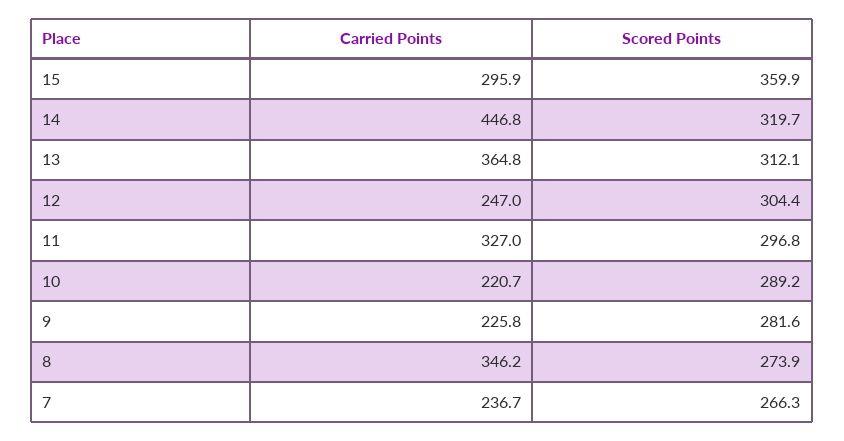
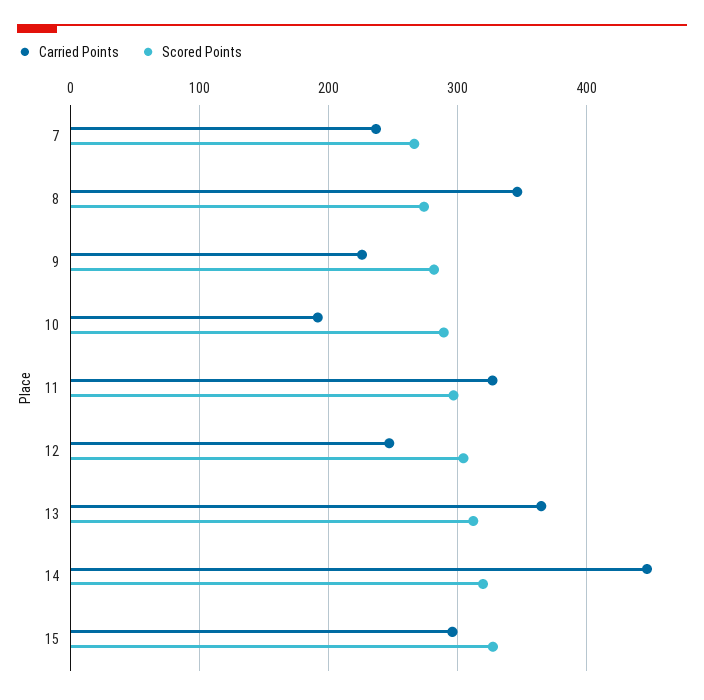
Scored Points, 15: 359.9 -> 330
Carried Points, 10: 220.7 -> 190

